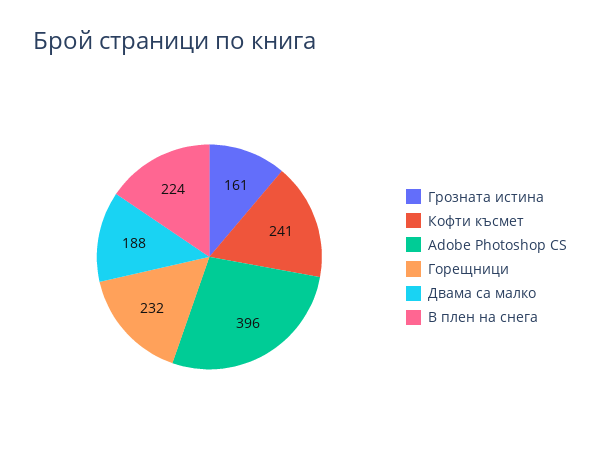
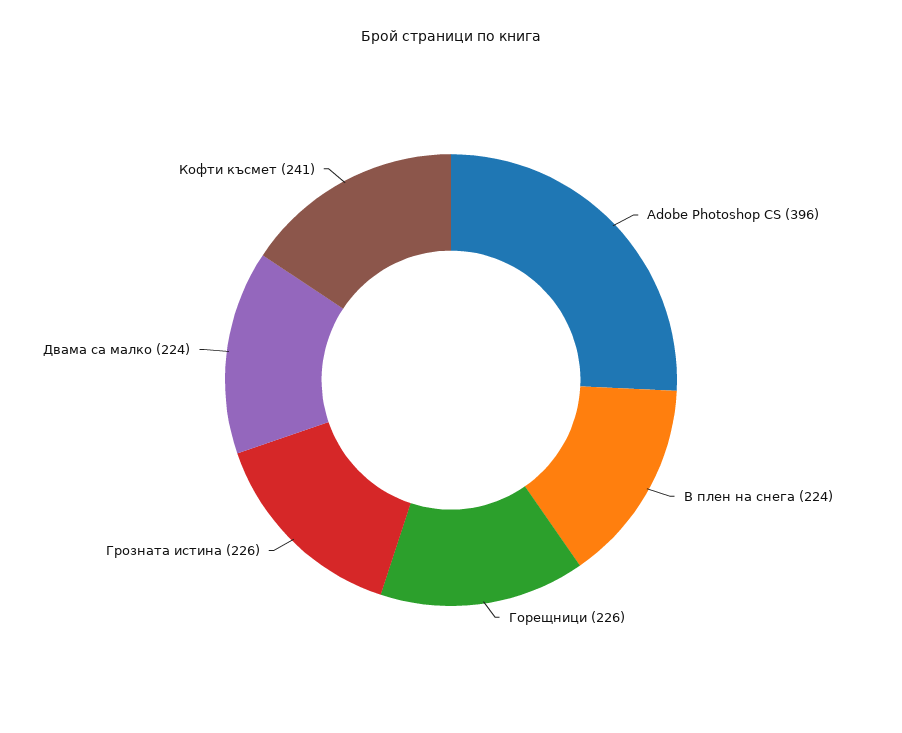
Грозната истина: 161 -> 226
Горещници: 232 -> 226
Двама са малко: 188 -> 224

